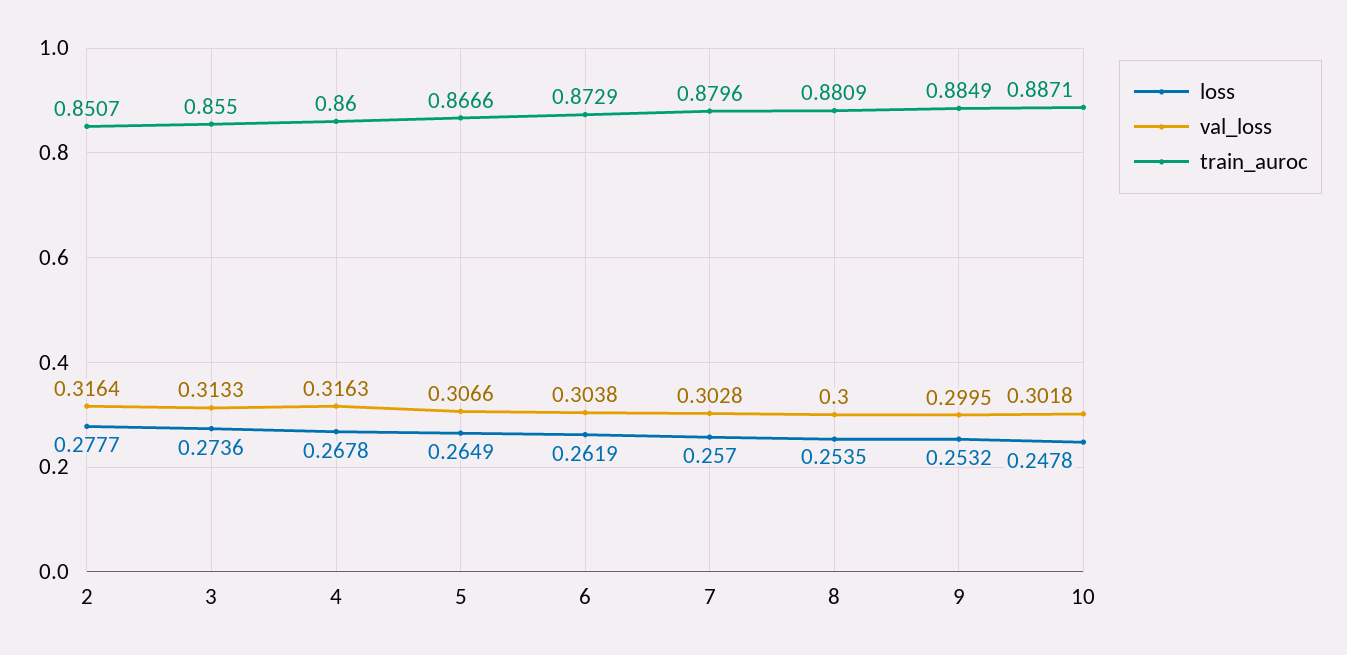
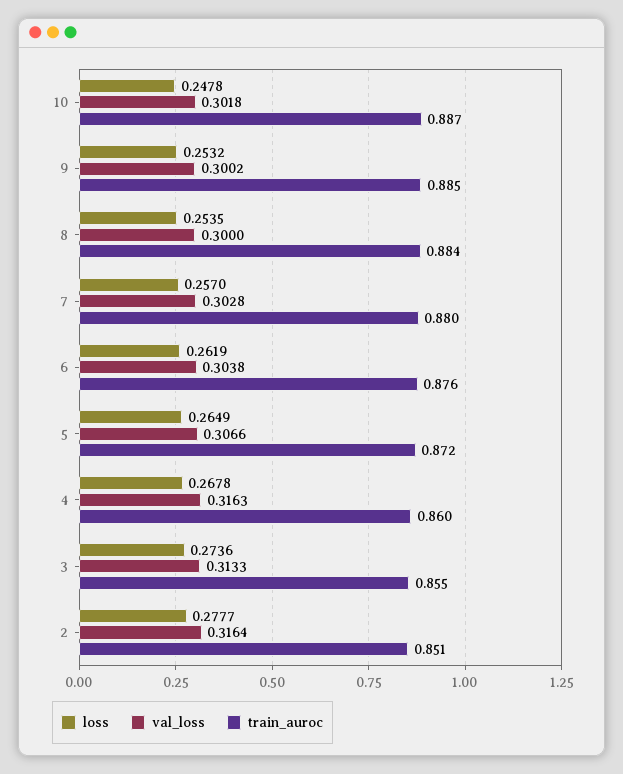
train_auroc, 5: 0.8666 -> 0.872
train_auroc, 6: 0.8729 -> 0.876
train_auroc, 8: 0.8809 -> 0.884
val_loss, 9: 0.2995 -> 0.3002

